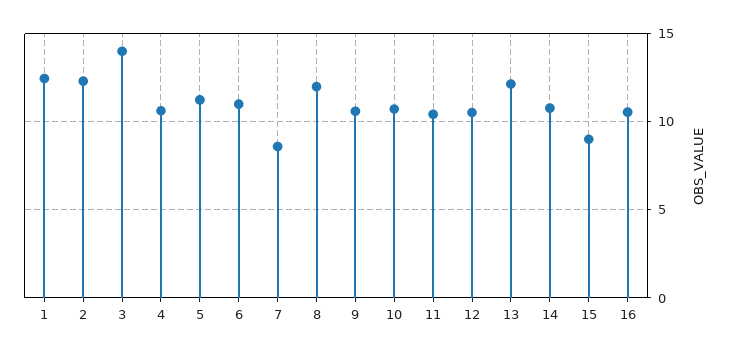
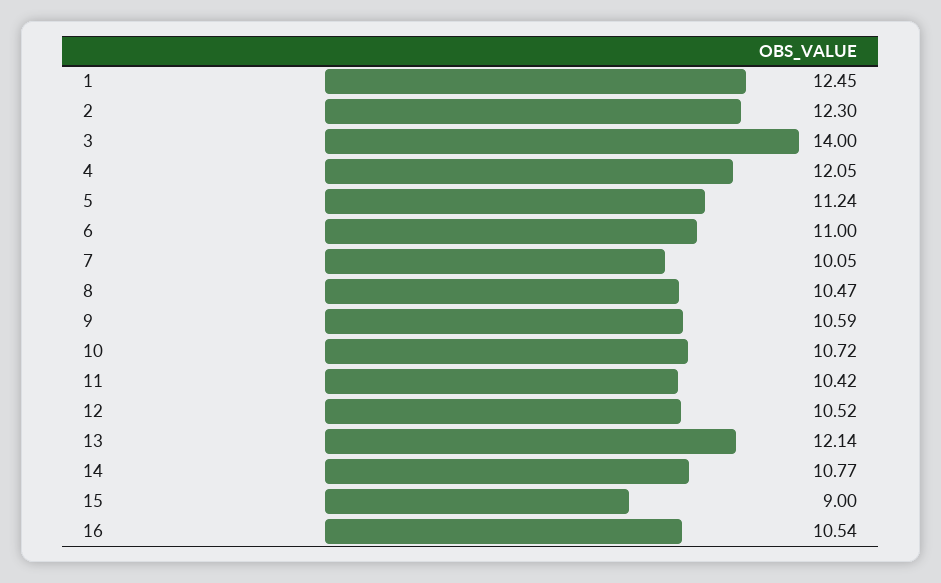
4: 10.5 -> 12.05
7: 8.5 -> 10.05
8: 12 -> 10.47

